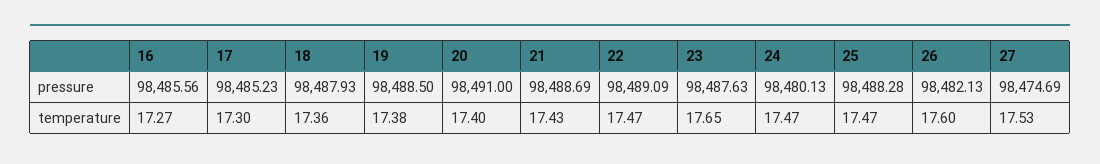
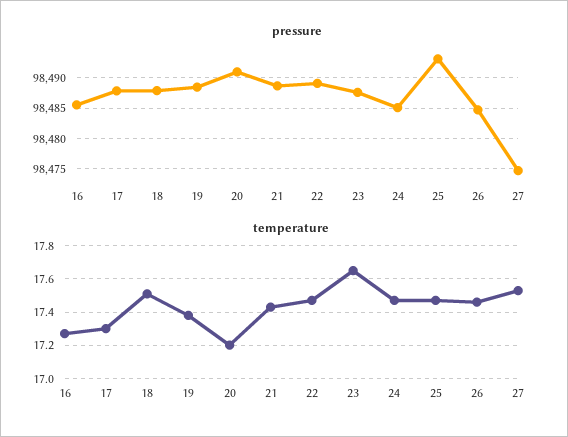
pressure, 17: 98485.23 -> 98488
pressure, 24: 98480.13 -> 98485
pressure, 25: 98488.28 -> 98493
pressure, 26: 98482.13 -> 98485
temperature, 18: 17.36 -> 17.5
temperature, 20: 17.4 -> 17.2
temperature, 26: 17.6 -> 17.45

